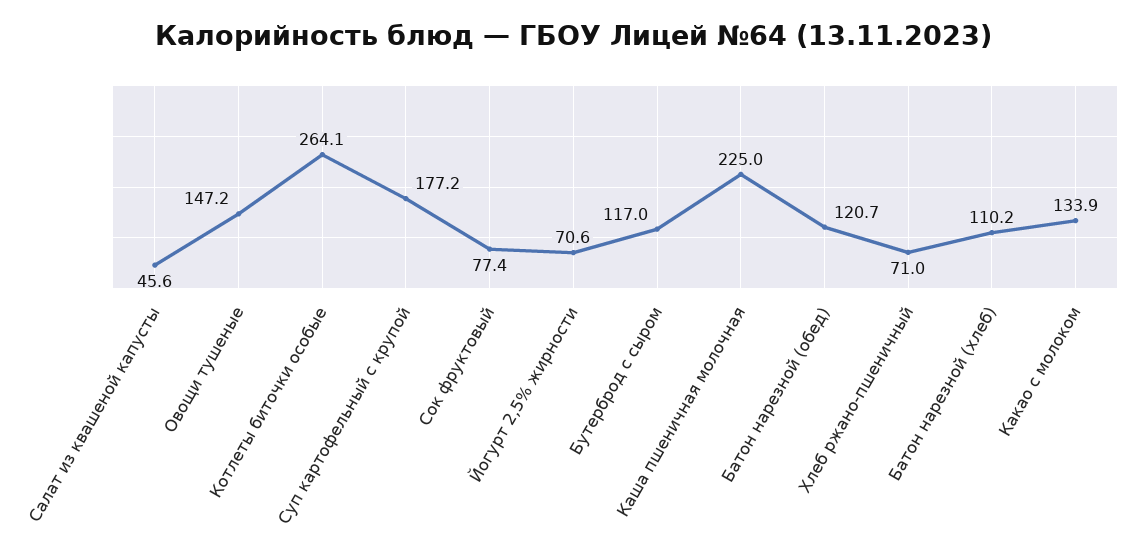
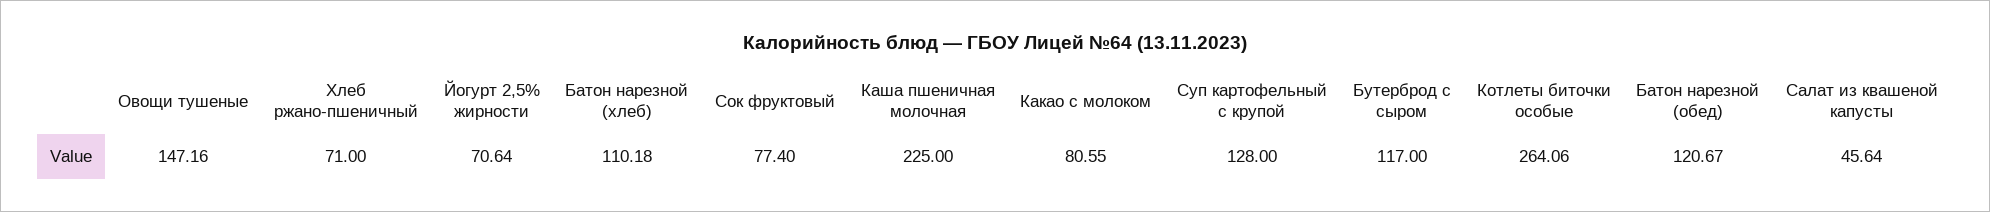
Суп картофельный с крупой: 177.2 -> 128
Какао с молоком: 133.9 -> 80.55

